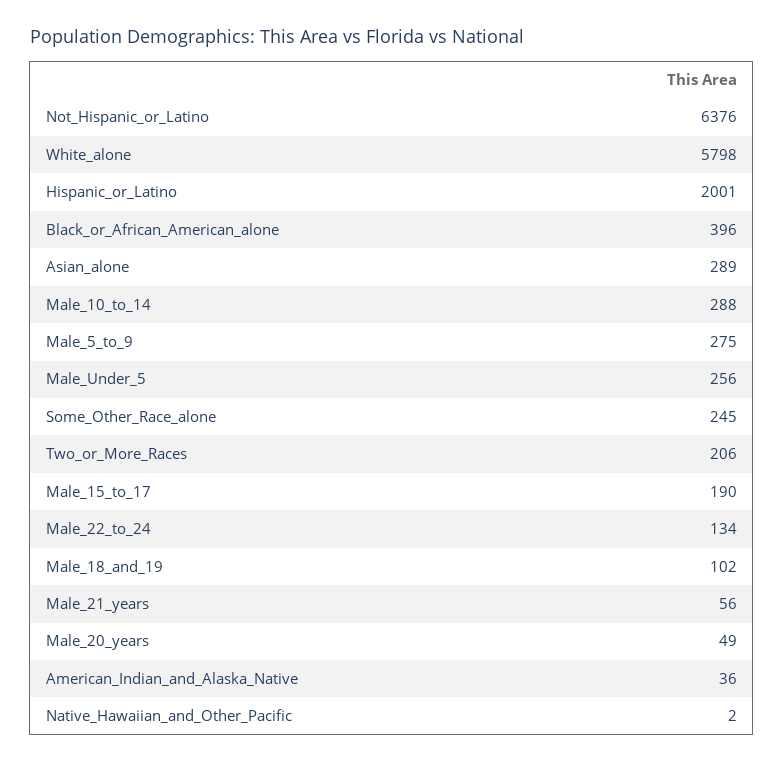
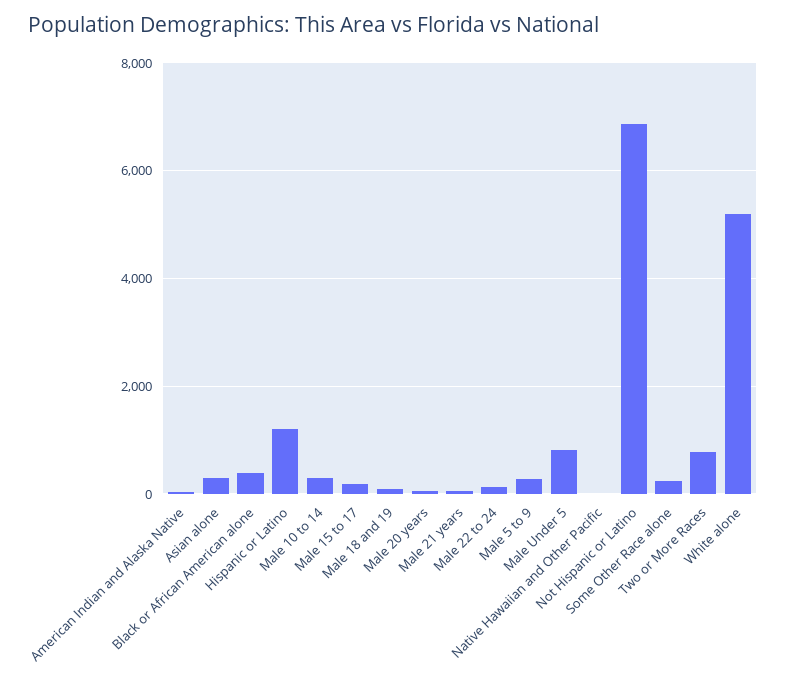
Not_Hispanic_or_Latino: 6376 -> 6800
White_alone: 5798 -> 5200
Hispanic_or_Latino: 2001 -> 1200
Male_Under_5: 256 -> 800
Two_or_More_Races: 206 -> 800

